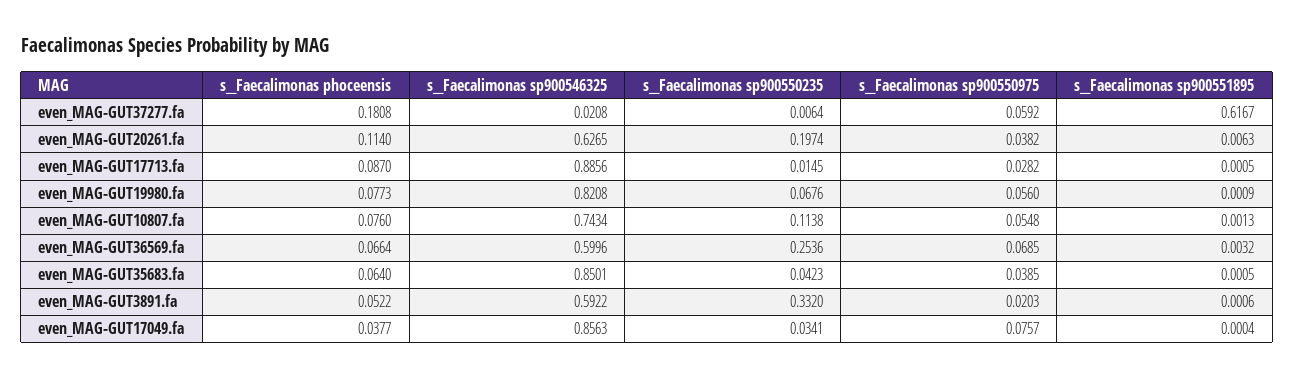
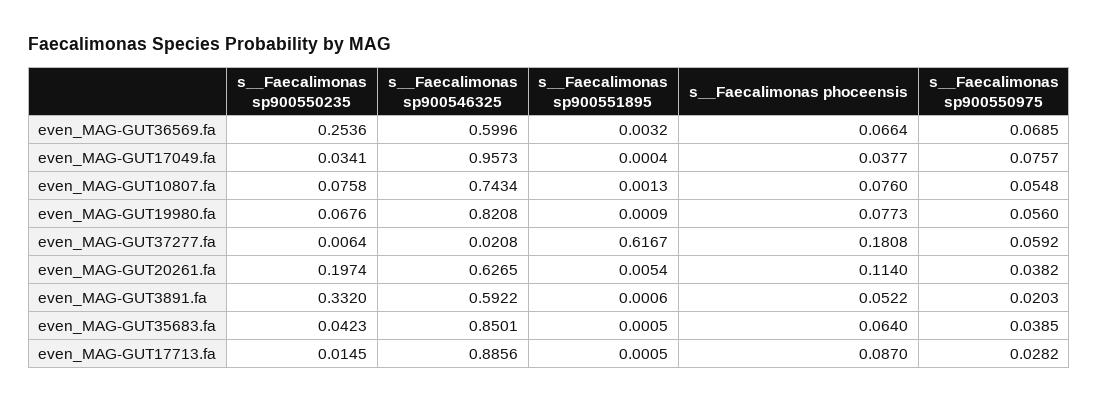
s__Faecalimonas sp900551895, even_MAG-GUT20261.fa: 0.0063 -> 0.0054
s__Faecalimonas sp900550235, even_MAG-GUT10807.fa: 0.1138 -> 0.0758
s__Faecalimonas sp900546325, even_MAG-GUT17049.fa: 0.8563 -> 0.9573

